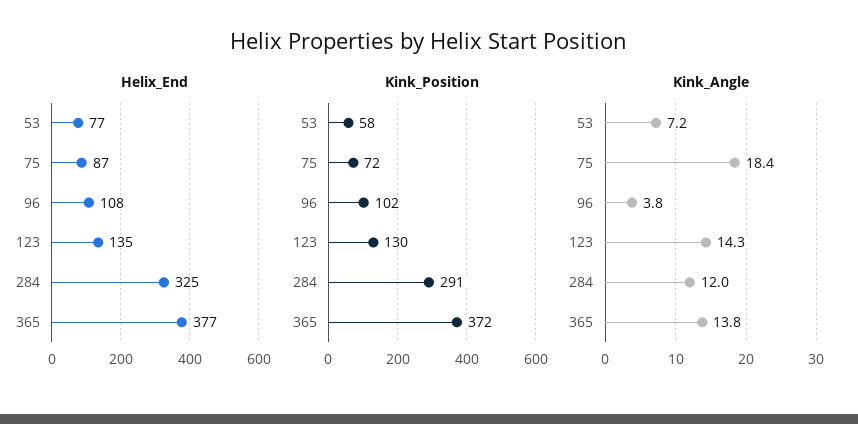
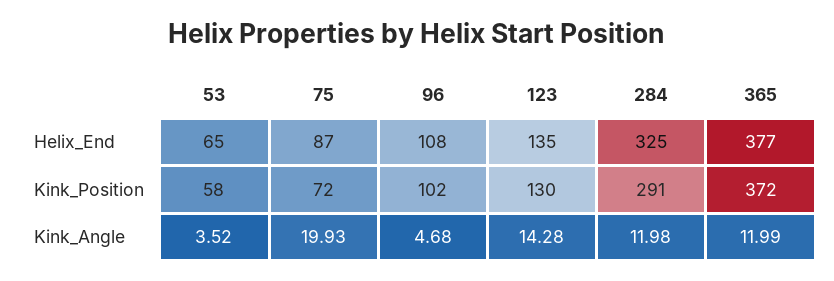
Helix_End, 53: 77 -> 65
Kink_Angle, 53: 7.2 -> 3.52
Kink_Angle, 75: 18.4 -> 19.93
Kink_Angle, 96: 3.8 -> 4.68
Kink_Angle, 365: 13.8 -> 11.99

